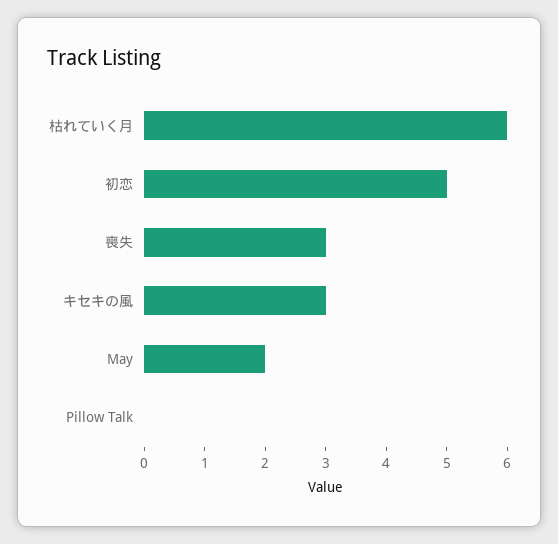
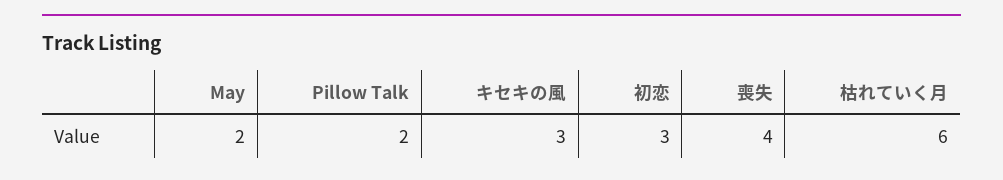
初恋: 5 -> 3
喪失: 3 -> 4
Pillow Talk: 0 -> 2

